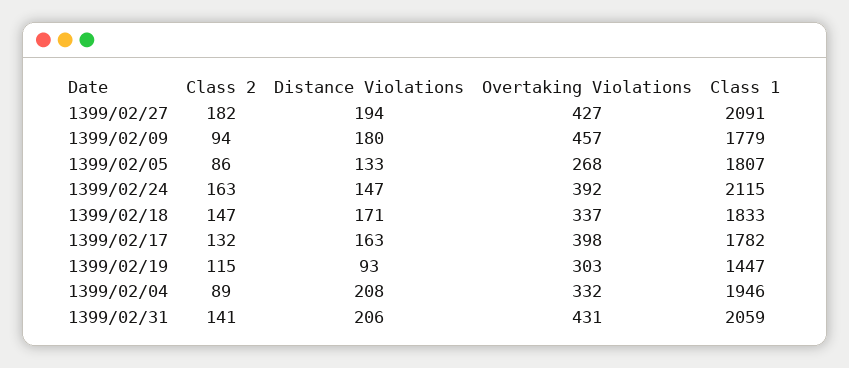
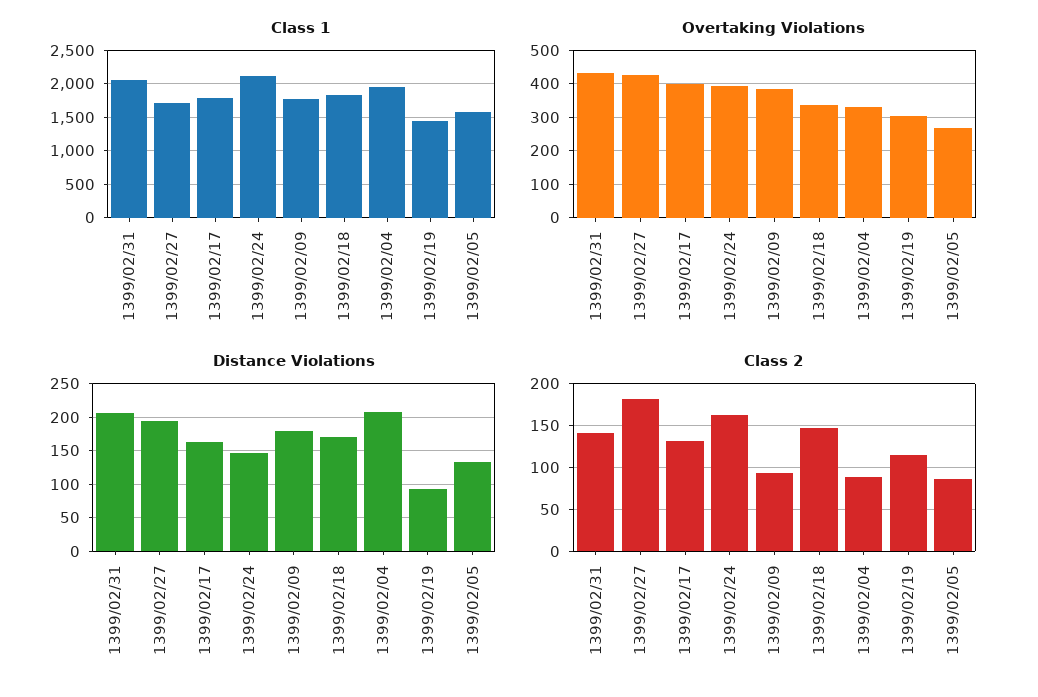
Class 1, 1399/02/27: 2091 -> 1700
Overtaking Violations, 1399/02/09: 457 -> 380
Class 1, 1399/02/05: 1807 -> 1600

